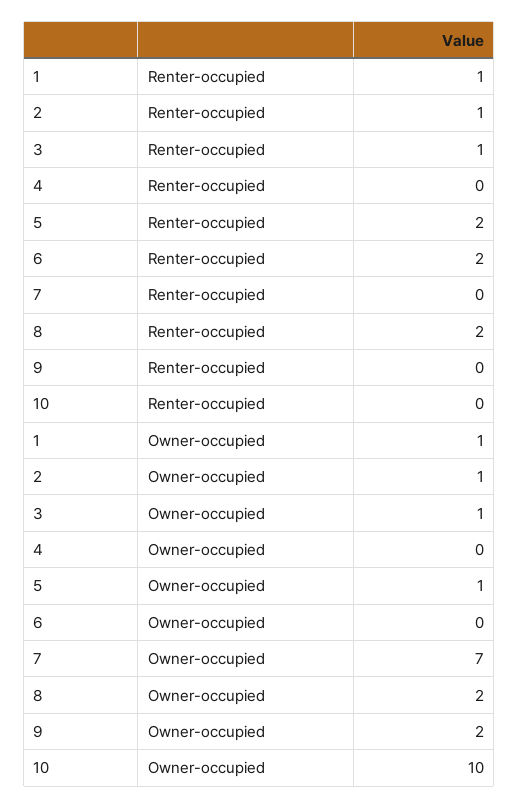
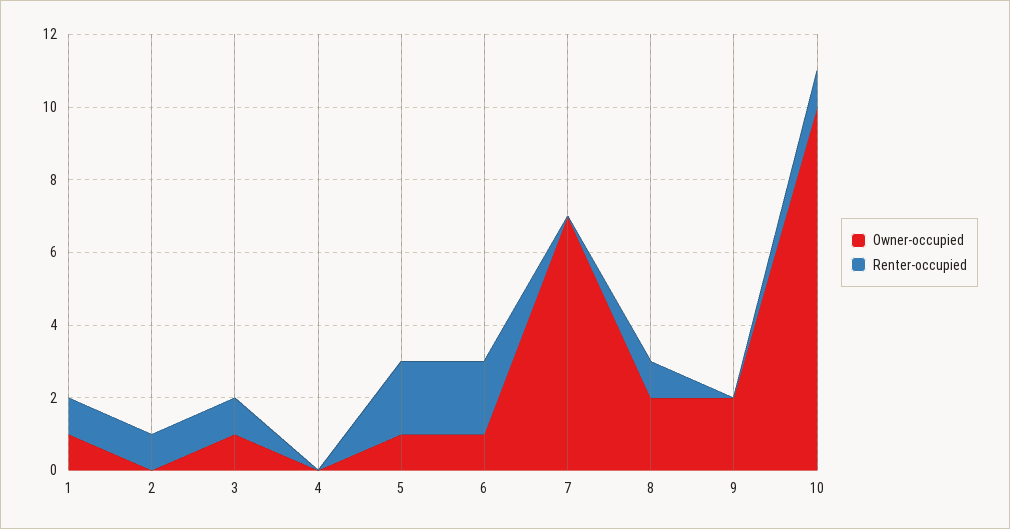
Renter-occupied, 8: 2 -> 1
Renter-occupied, 10: 0 -> 1
Owner-occupied, 2: 1 -> 0
Owner-occupied, 6: 0 -> 1

